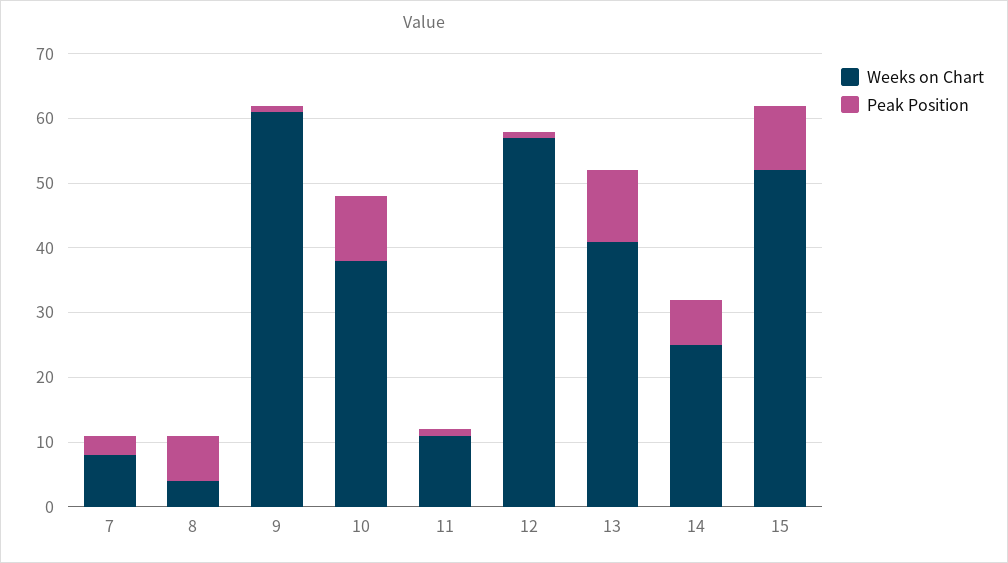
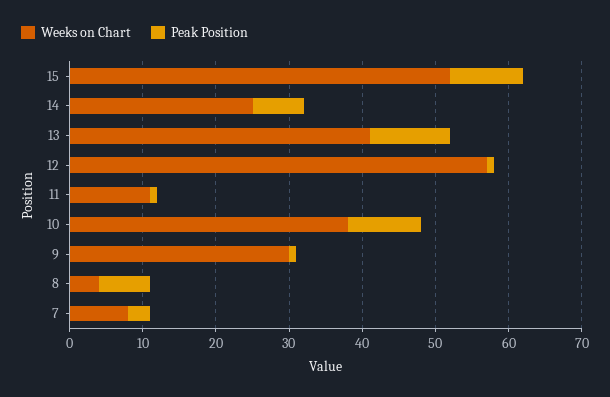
Weeks on Chart, 9: 60 -> 30

